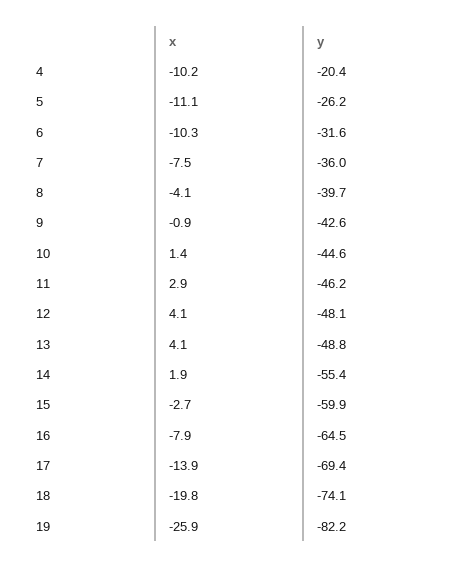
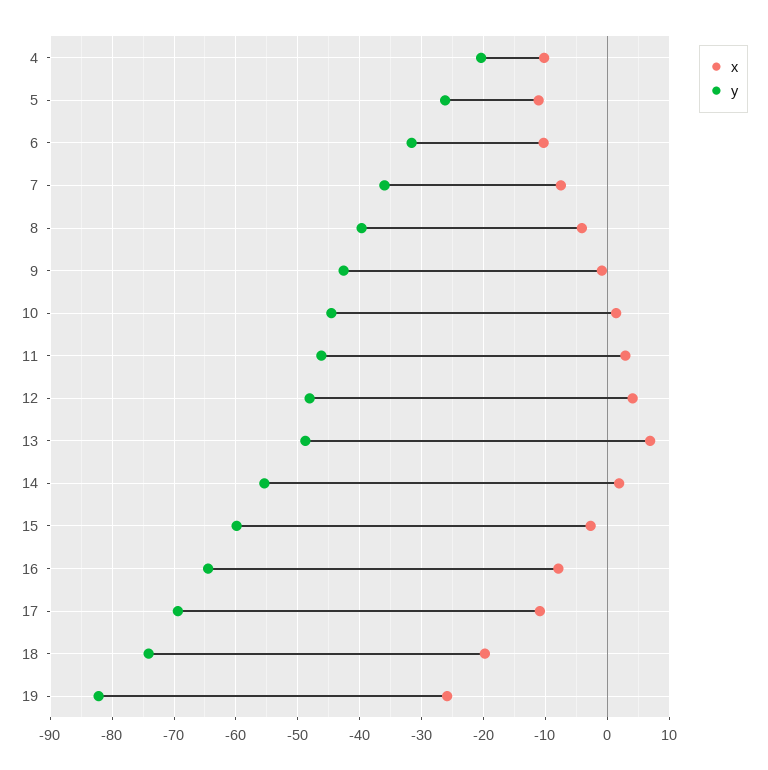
x, 13: 4.1 -> 7
x, 17: -13.9 -> -11

